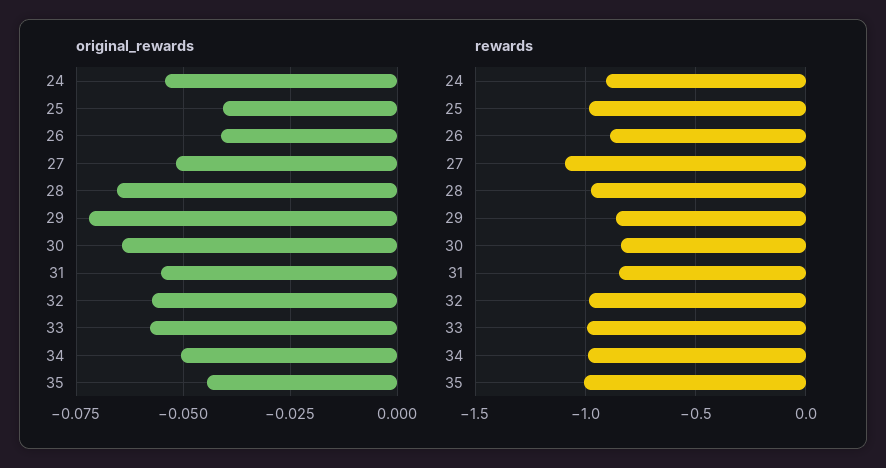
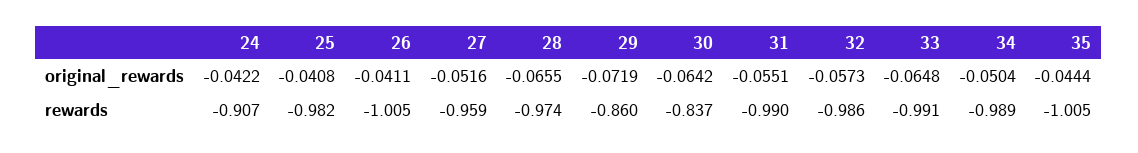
original_rewards, 24: -0.055 -> -0.0422
original_rewards, 33: -0.0575 -> -0.0648
rewards, 26: -0.9 -> -1.005
rewards, 27: -1.1 -> -0.959
rewards, 31: -0.85 -> -0.99

